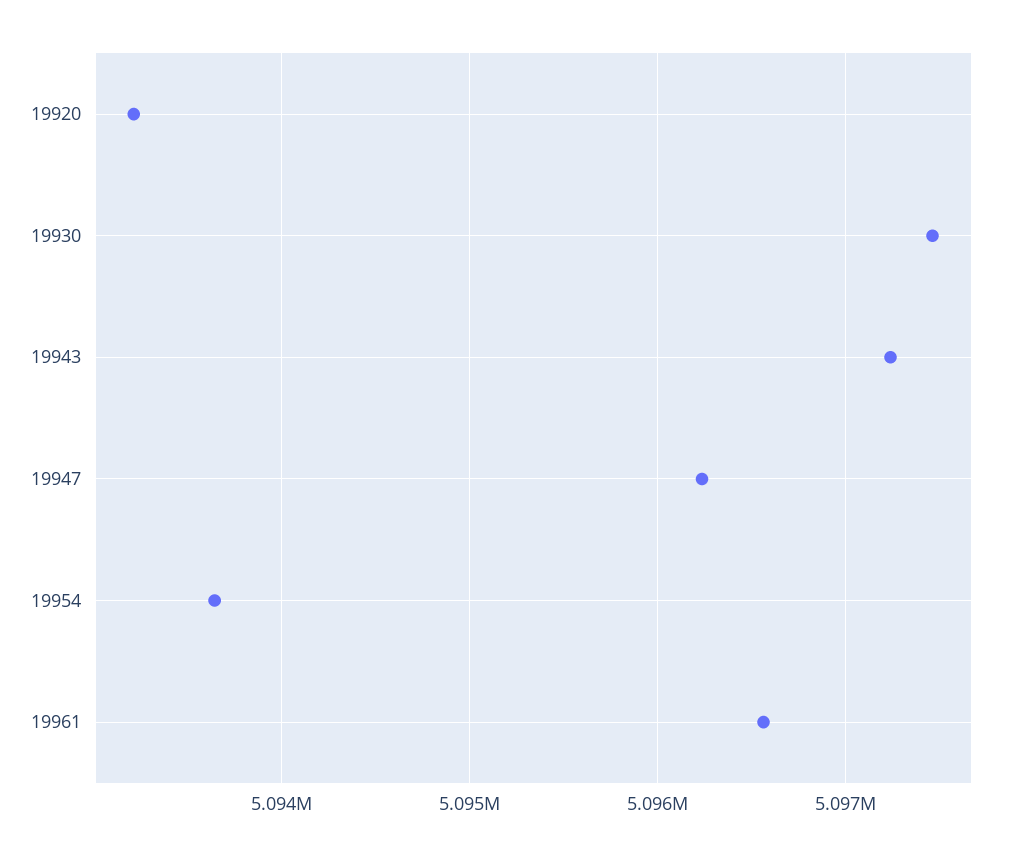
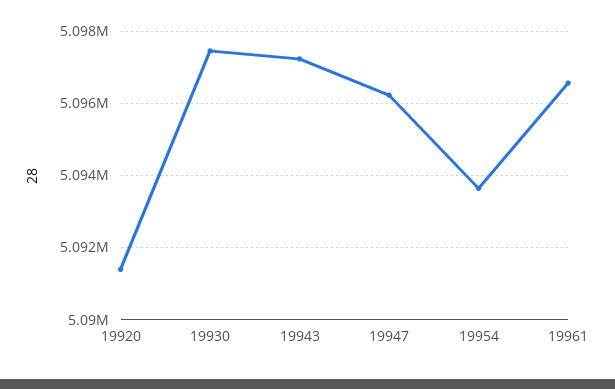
19920: 5093200 -> 5091400

